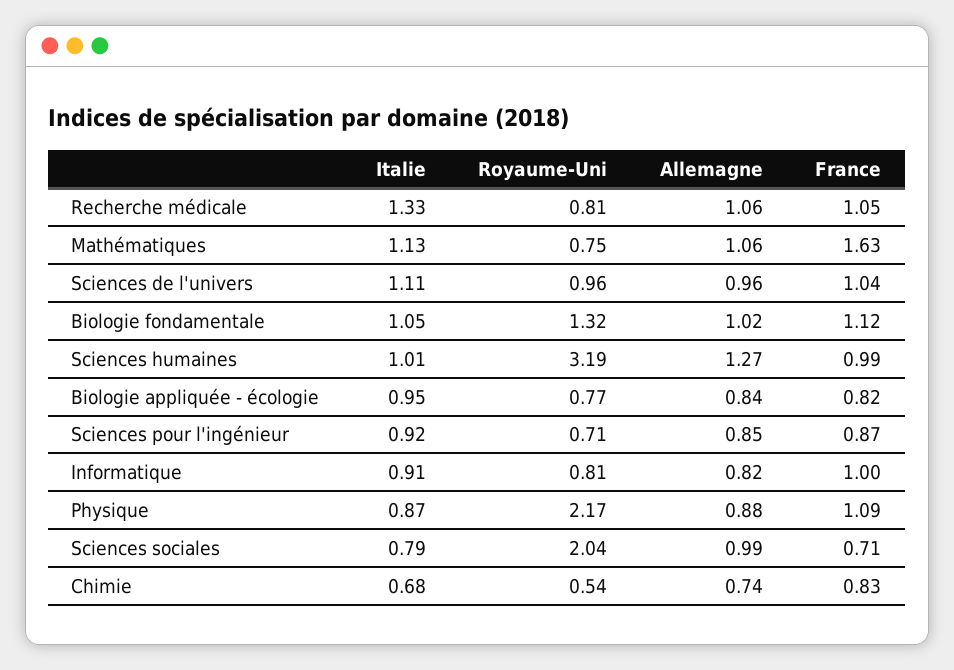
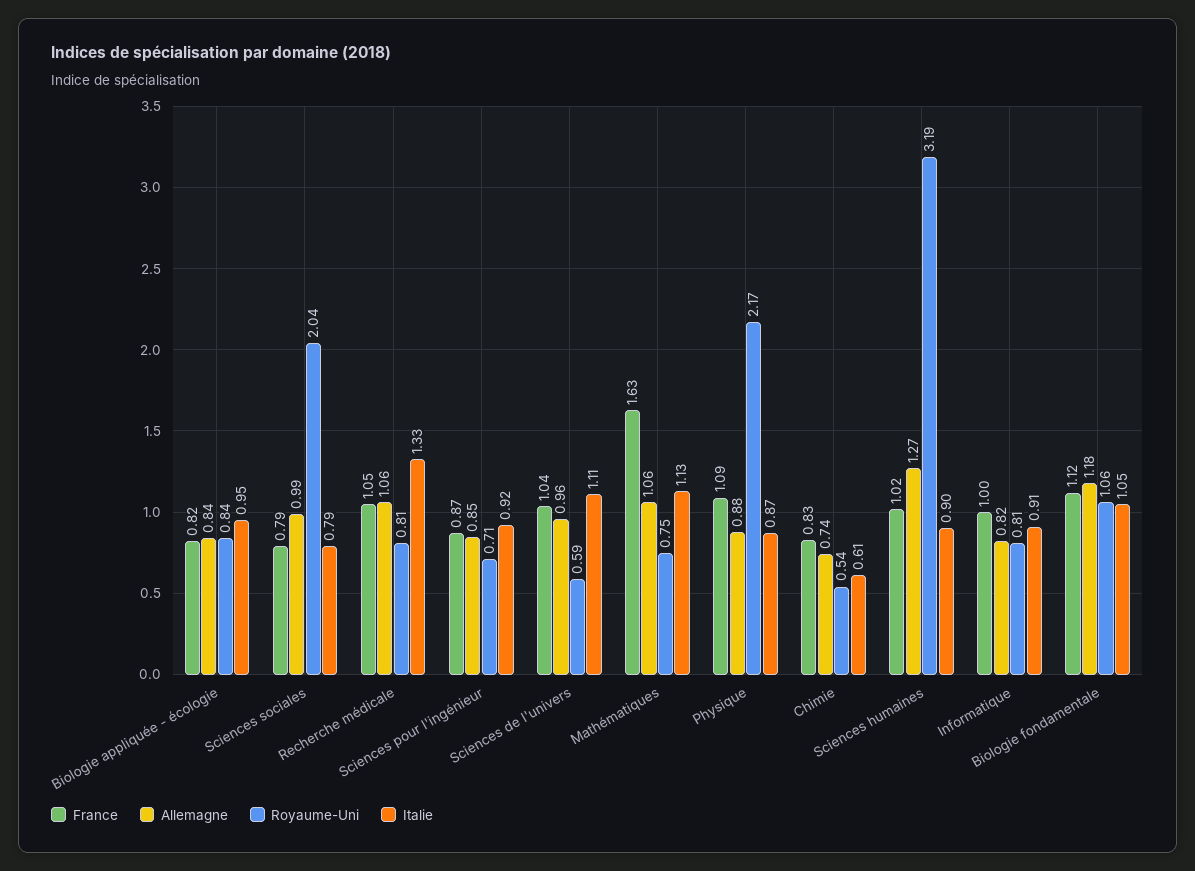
Royaume-Uni, Sciences de l'univers: 0.96 -> 0.59
Royaume-Uni, Biologie fondamentale: 1.32 -> 1.06
Allemagne, Biologie fondamentale: 1.02 -> 1.18
Italie, Sciences humaines: 1.01 -> 0.9
France, Sciences humaines: 0.99 -> 1.02
Royaume-Uni, Biologie appliquée - écologie: 0.77 -> 0.84
France, Sciences sociales: 0.71 -> 0.79
Italie, Chimie: 0.68 -> 0.61

